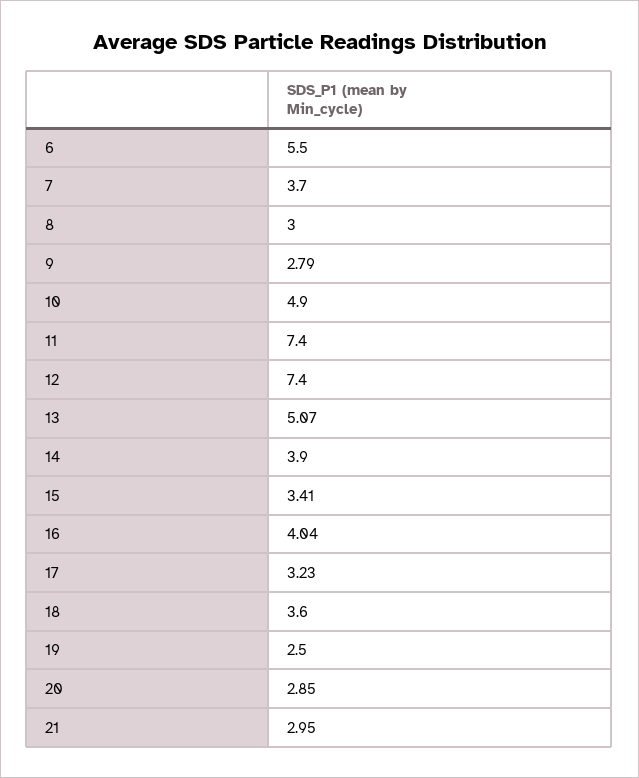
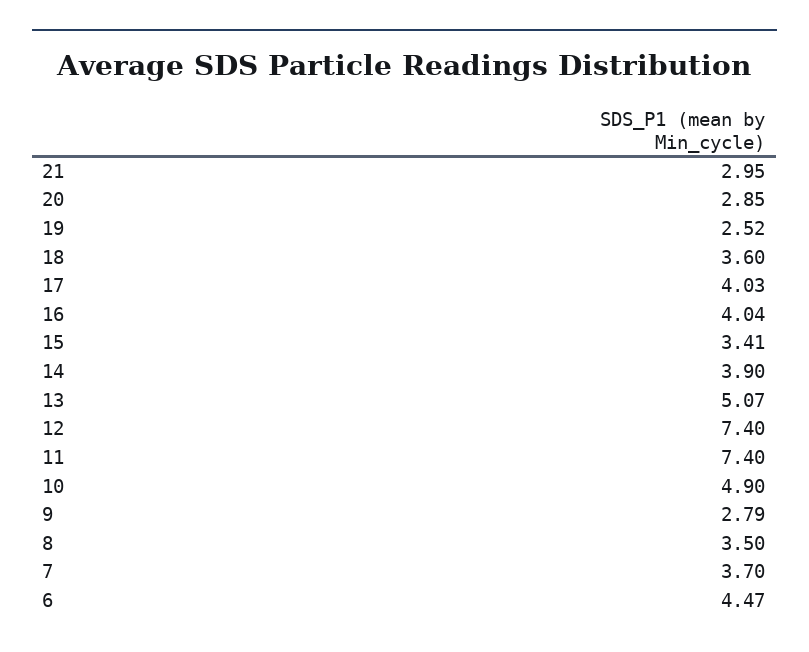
6: 5.5 -> 4.47
8: 3 -> 3.5
17: 3.23 -> 4.03
19: 2.5 -> 2.52

